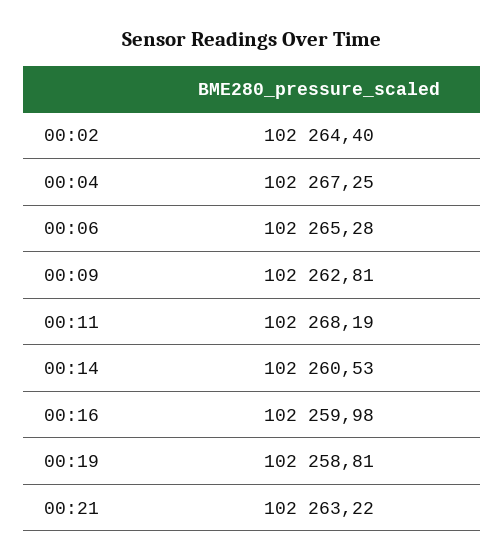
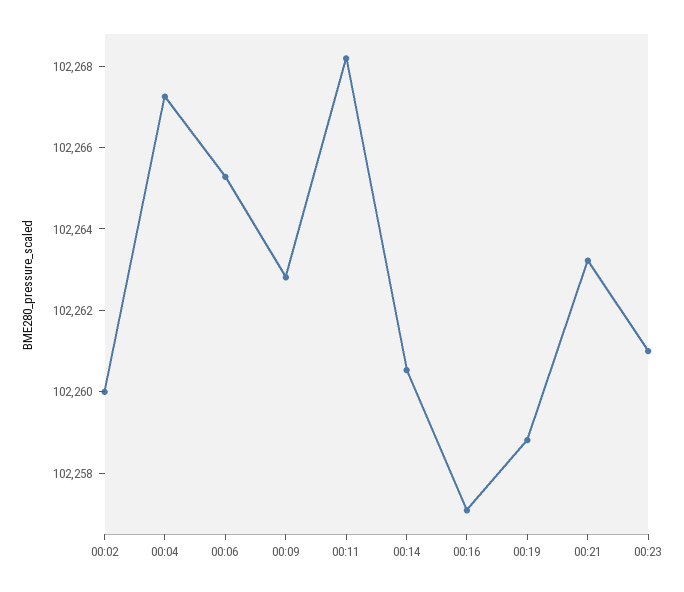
00:02: 102264.4 -> 102260
00:16: 102259.98 -> 102257
00:23: none -> 102261

